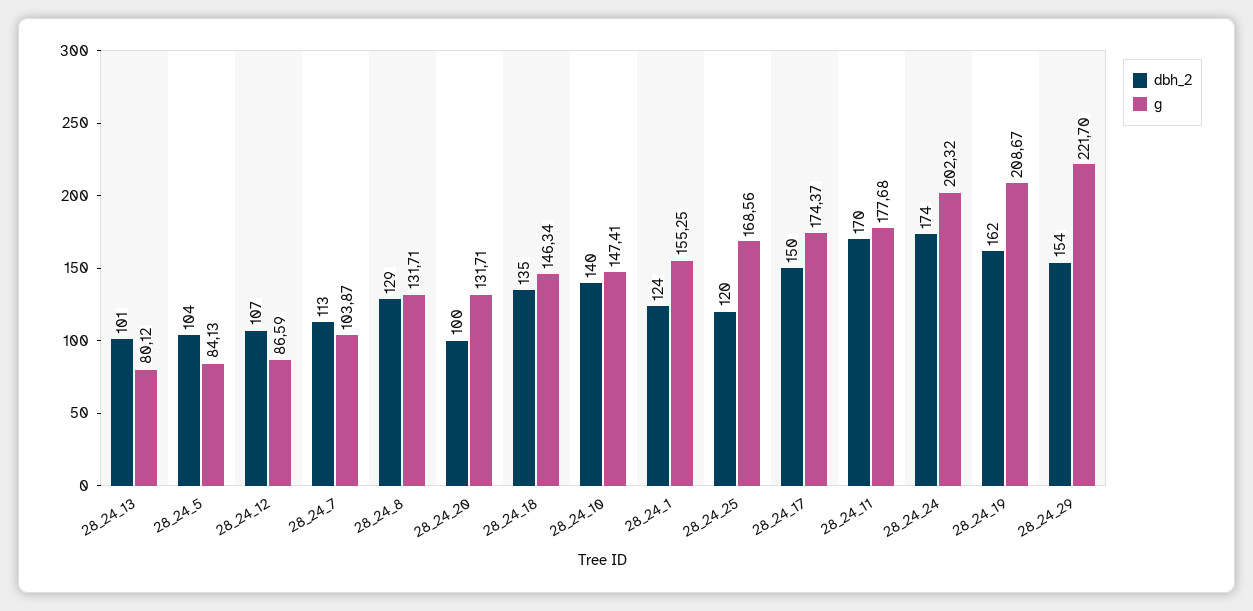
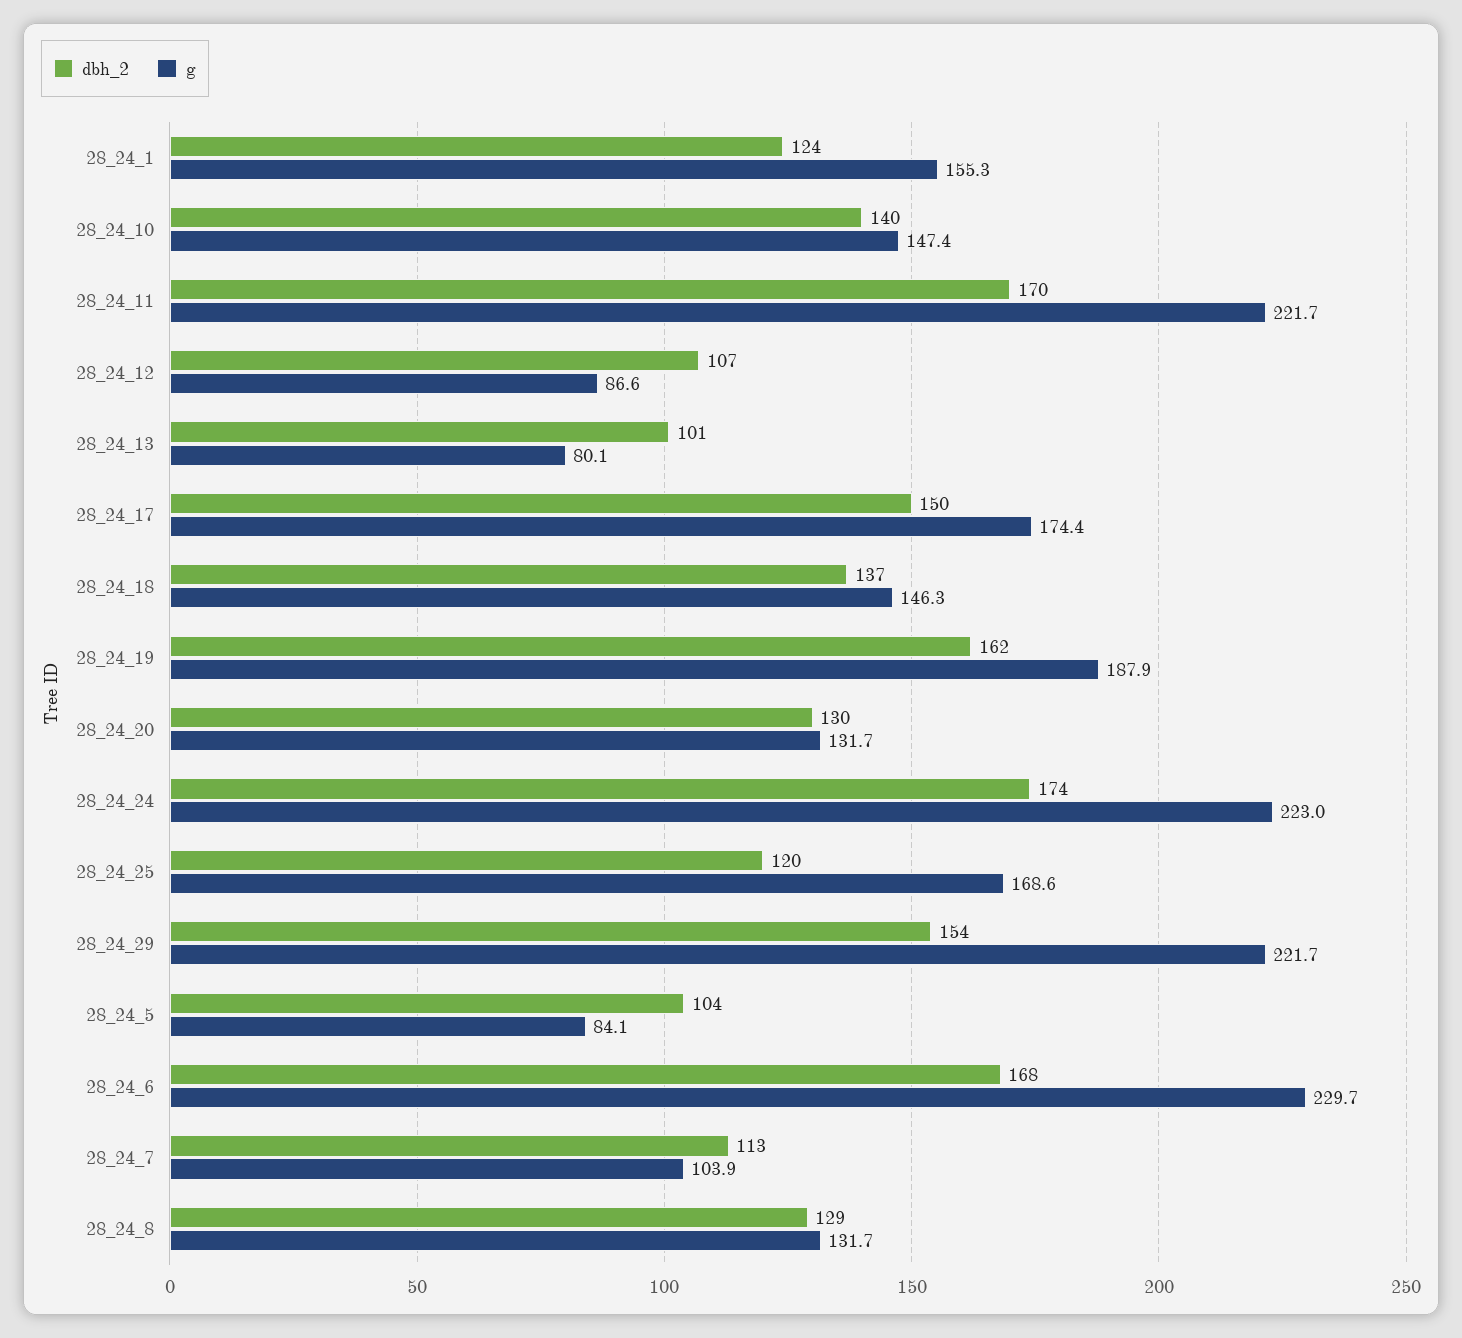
dbh_2, 28_24_20: 100 -> 130
dbh_2, 28_24_18: 135 -> 137
g, 28_24_11: 177.68 -> 221.7
g, 28_24_24: 202.32 -> 223
g, 28_24_19: 208.67 -> 187.9
dbh_2, 28_24_6: none -> 168
g, 28_24_6: none -> 229.7

